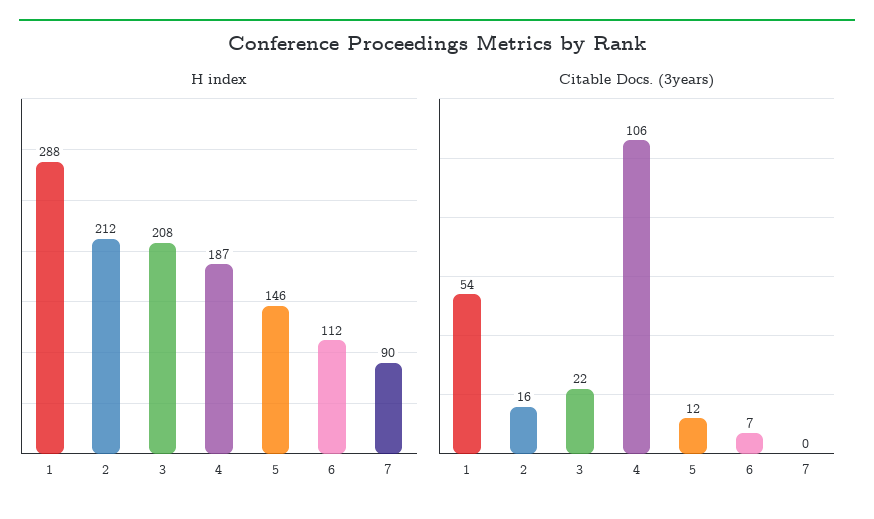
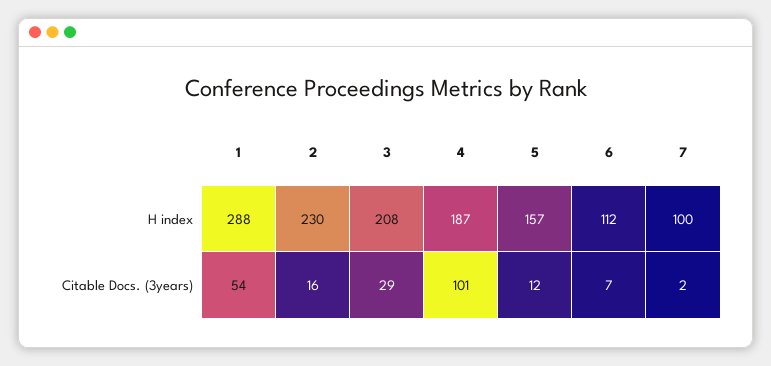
H index, 2: 212 -> 230
H index, 5: 146 -> 157
H index, 7: 90 -> 100
Citable Docs. (3years), 3: 22 -> 29
Citable Docs. (3years), 4: 106 -> 101
Citable Docs. (3years), 7: 0 -> 2

